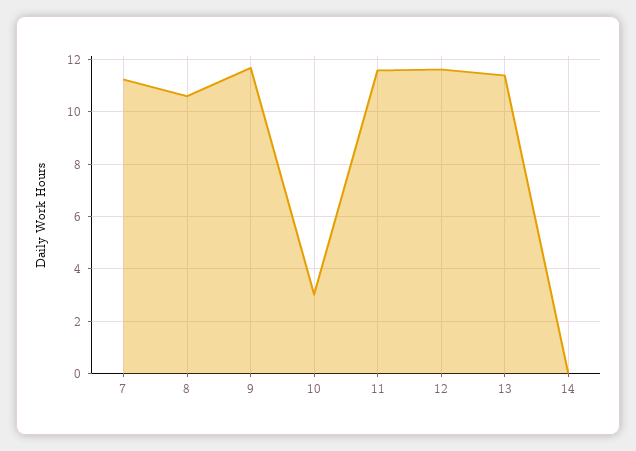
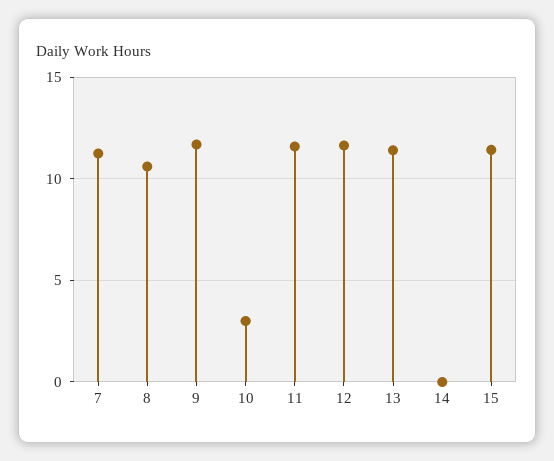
15: none -> 11.5

